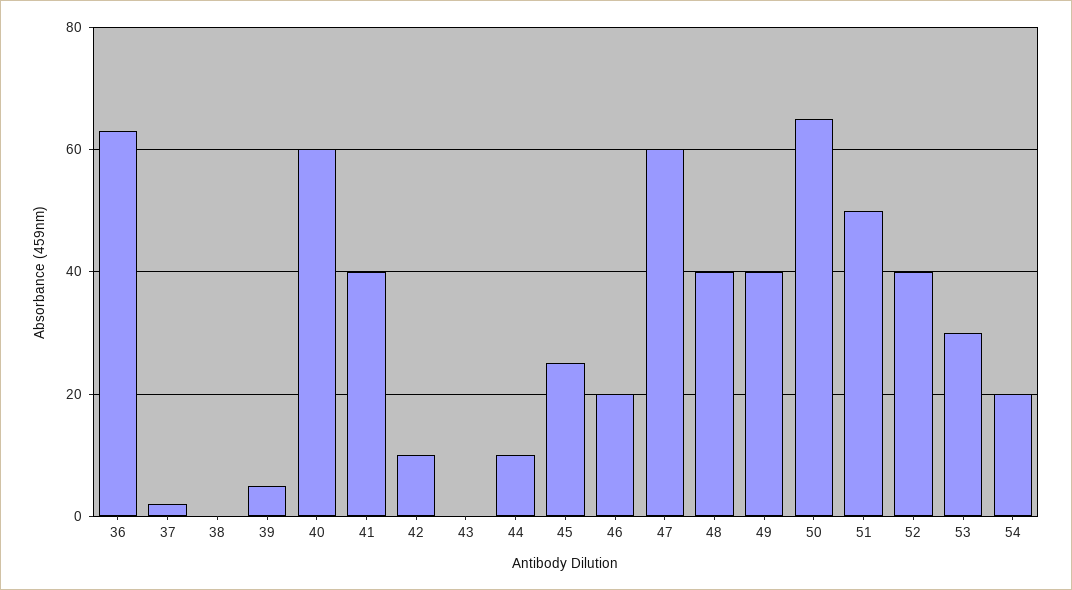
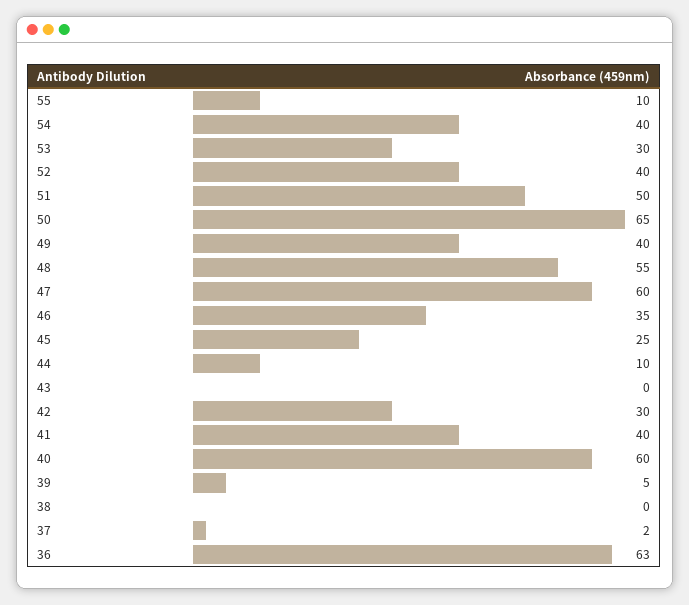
42: 10 -> 30
46: 20 -> 35
48: 40 -> 55
54: 20 -> 40
55: none -> 10

